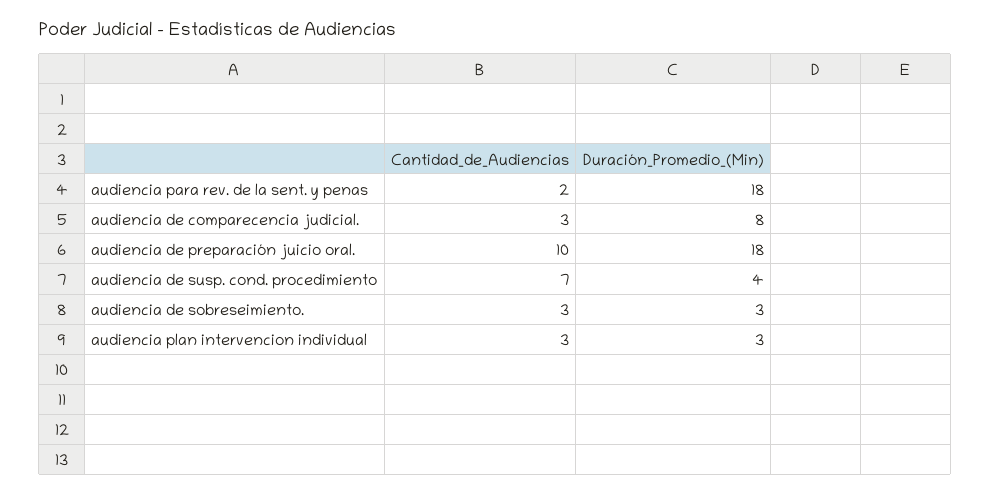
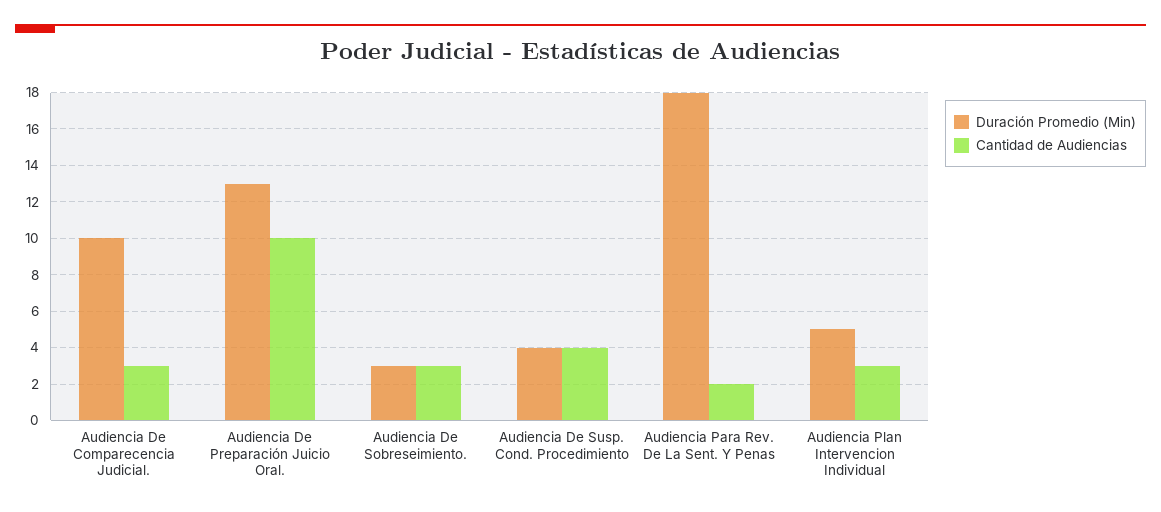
Duración_Promedio_(Min), audiencia de comparecencia judicial.: 8 -> 10
Duración_Promedio_(Min), audiencia de preparación juicio oral.: 18 -> 13
Cantidad_de_Audiencias, audiencia de susp. cond. procedimiento: 7 -> 4
Duración_Promedio_(Min), audiencia plan intervencion individual: 3 -> 5

